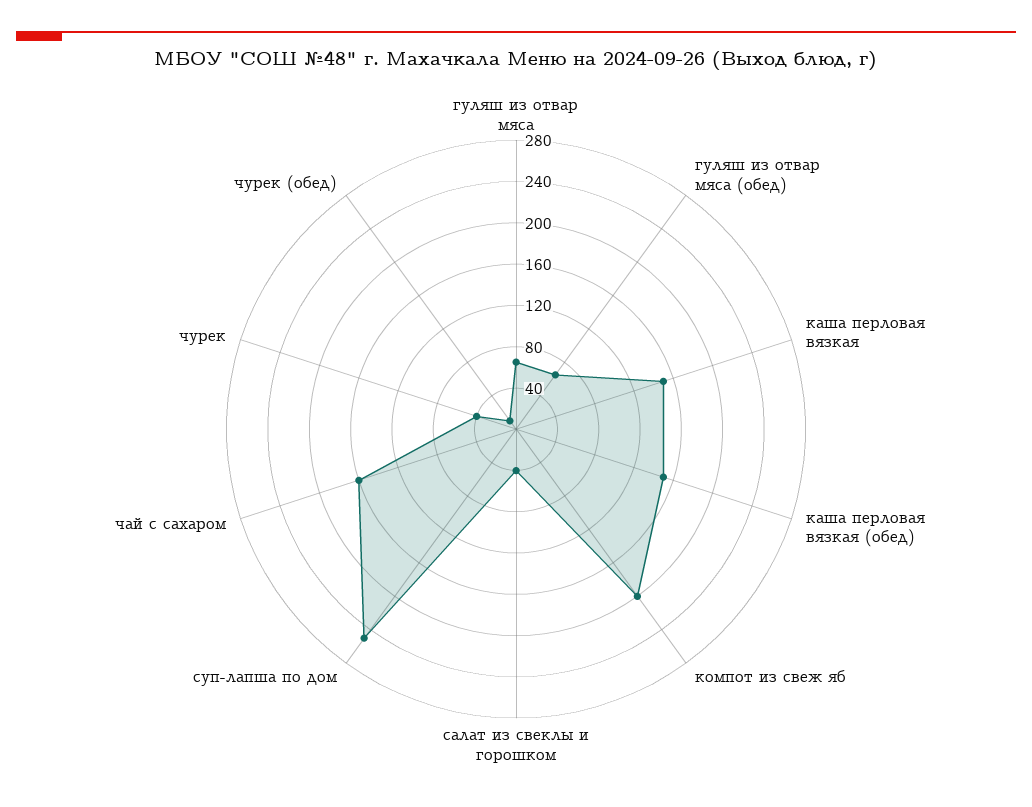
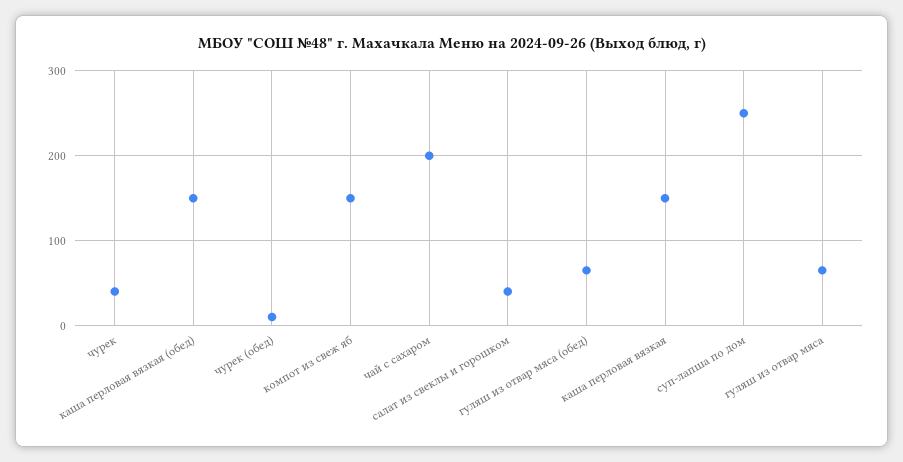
компот из свеж яб: 200 -> 150
чай с сахаром: 160 -> 200

